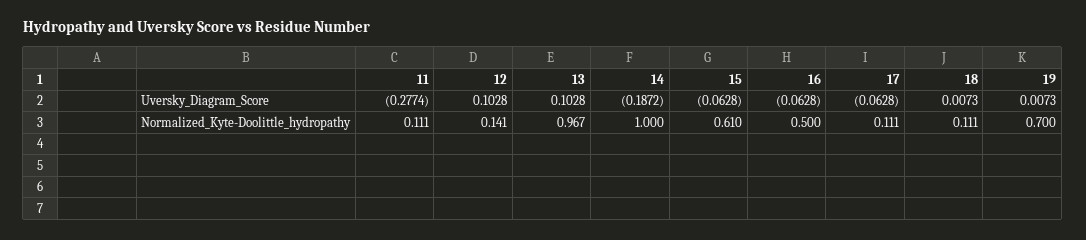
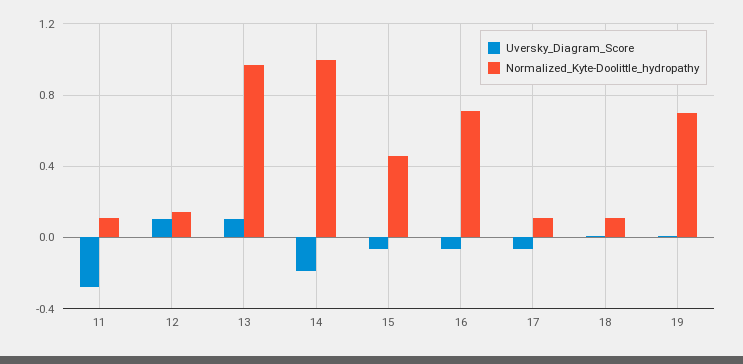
Normalized_Kyte-Doolittle_hydropathy, 15: 0.61 -> 0.45
Normalized_Kyte-Doolittle_hydropathy, 16: 0.5 -> 0.7

